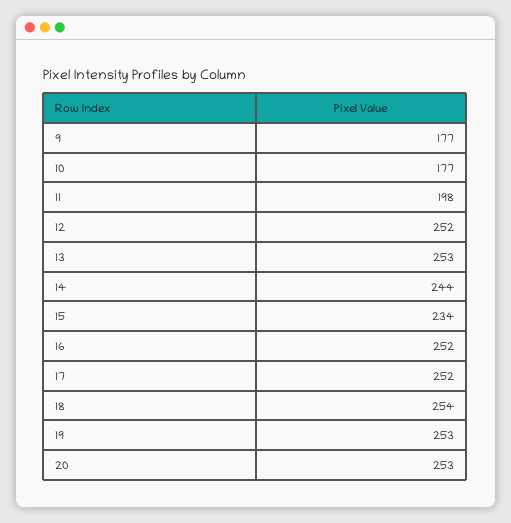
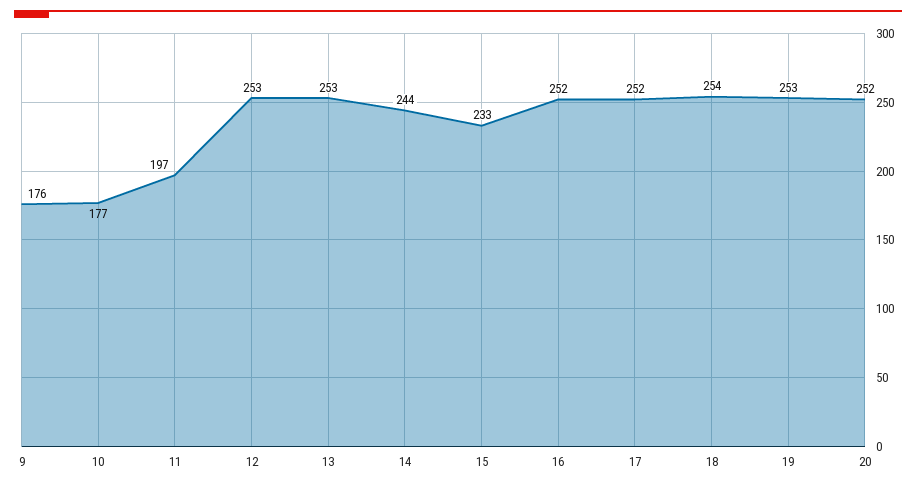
9: 177 -> 176
11: 198 -> 197
12: 252 -> 253
15: 234 -> 233
20: 253 -> 252

